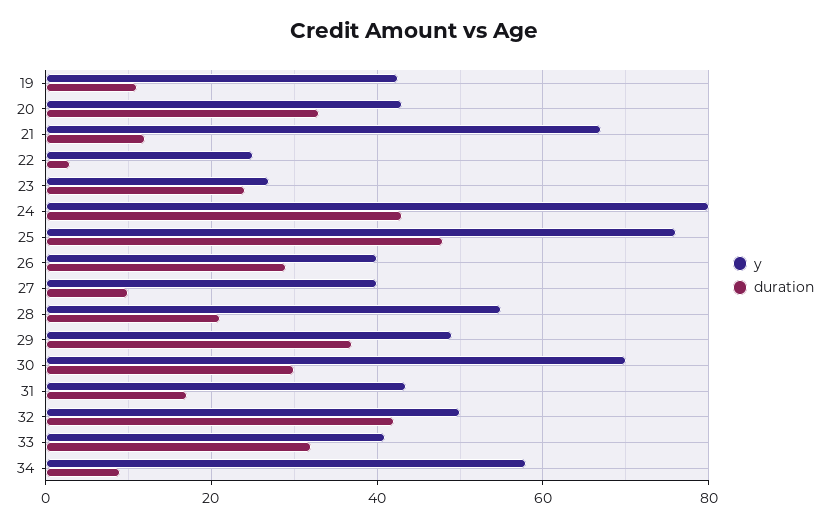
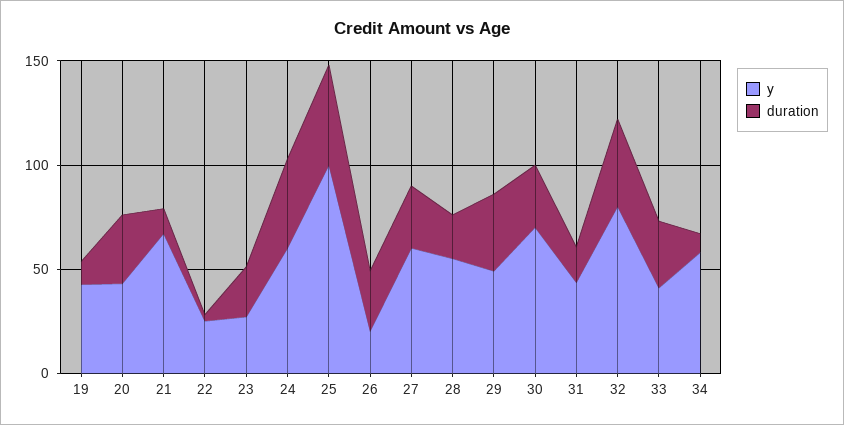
y, 24: 80 -> 60
y, 25: 76 -> 100
y, 26: 40 -> 20
y, 27: 40 -> 60
duration, 27: 10 -> 30
y, 32: 50 -> 80

